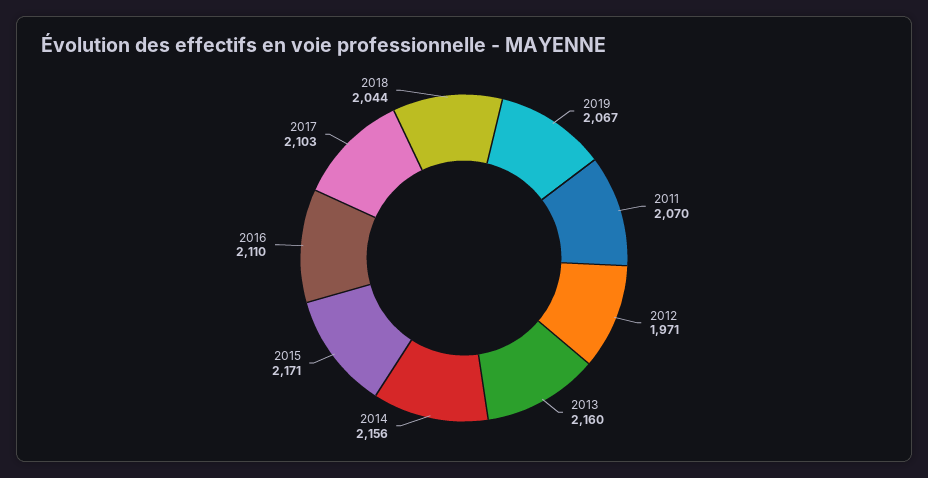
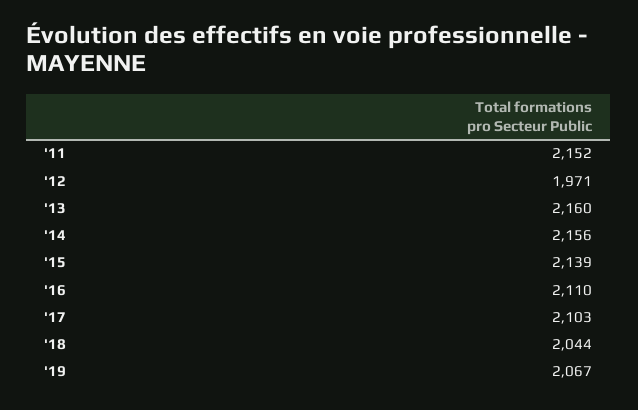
2011: 2070 -> 2152
2015: 2171 -> 2139

